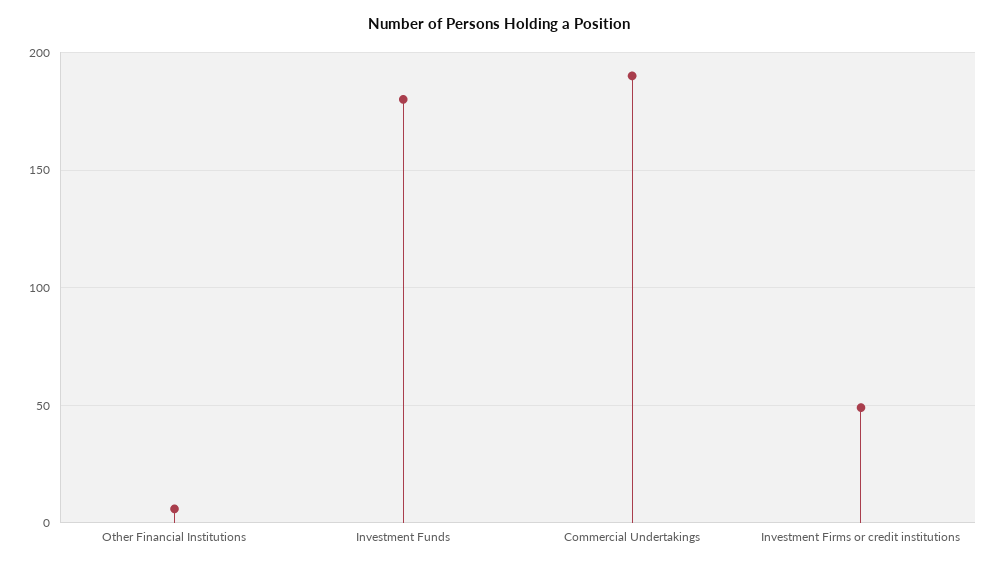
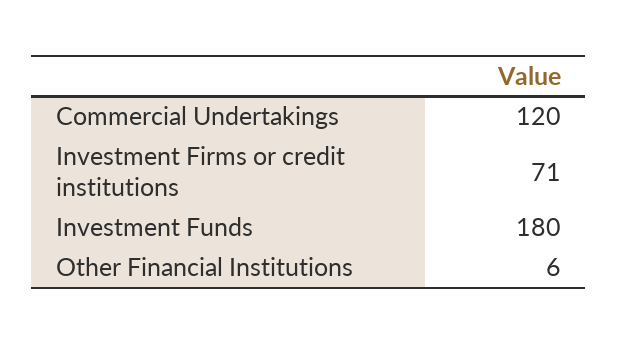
Commercial Undertakings: 190 -> 120
Investment Firms or credit institutions: 50 -> 71

